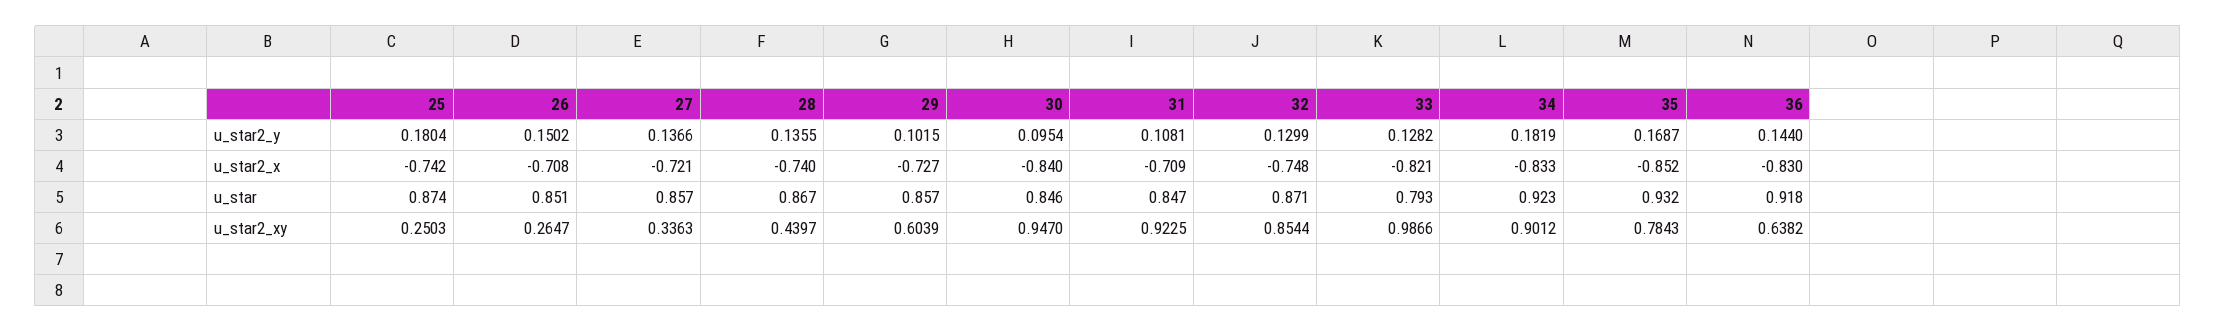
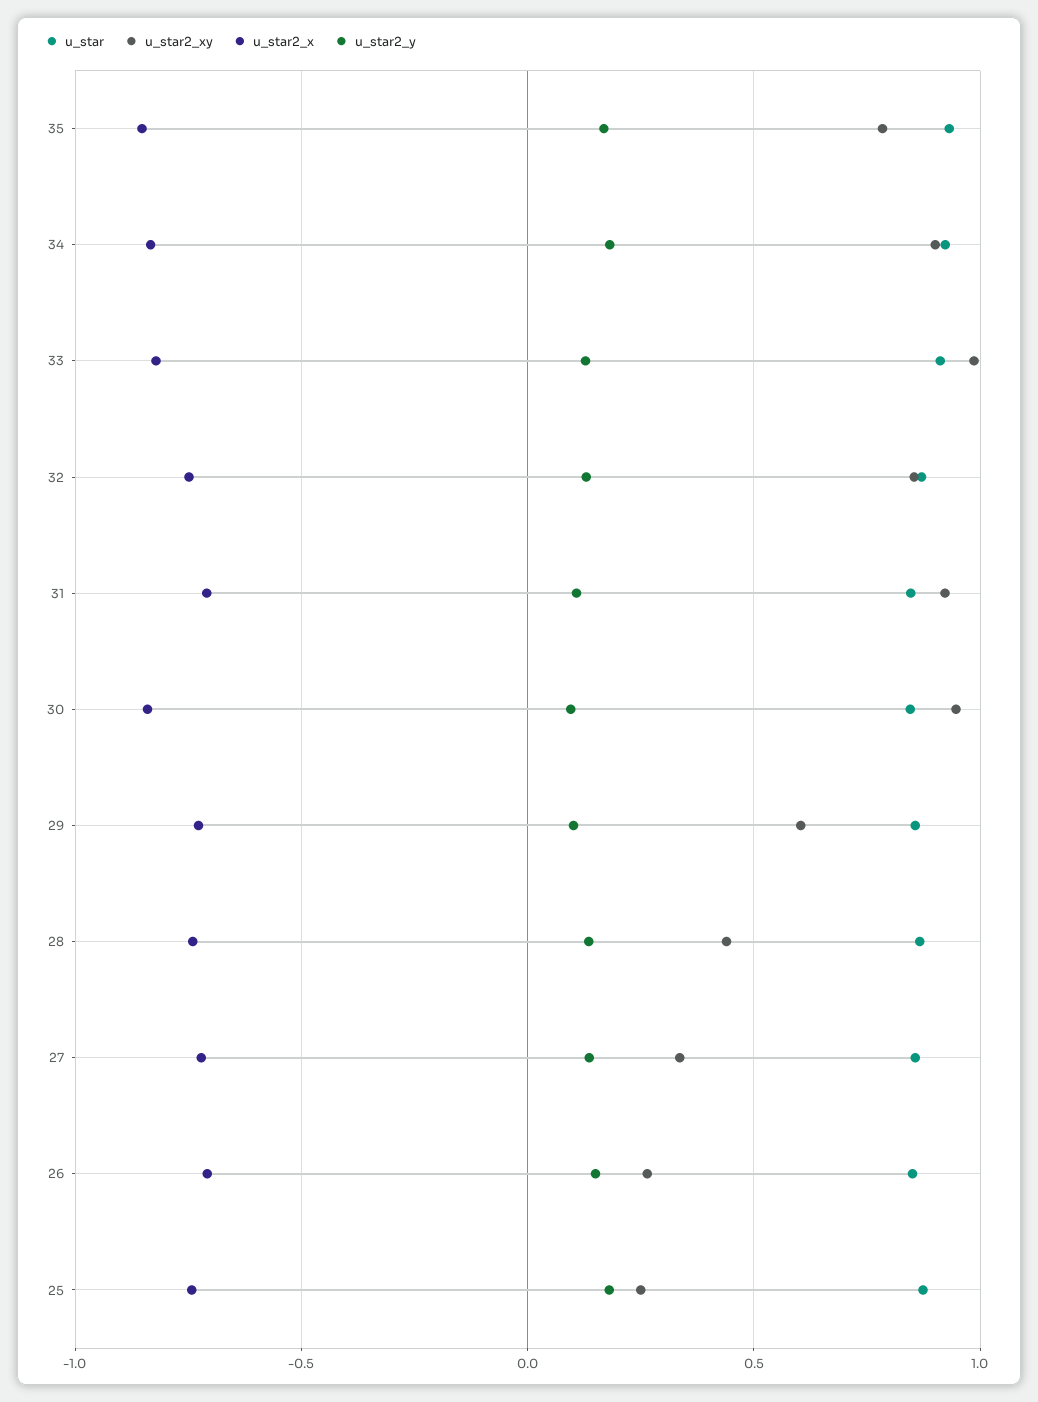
u_star2_y, 36: 0.144 -> none
u_star2_x, 36: -0.83 -> none
u_star, 33: 0.793 -> 0.9
u_star, 36: 0.918 -> none
u_star2_xy, 36: 0.6382 -> none

